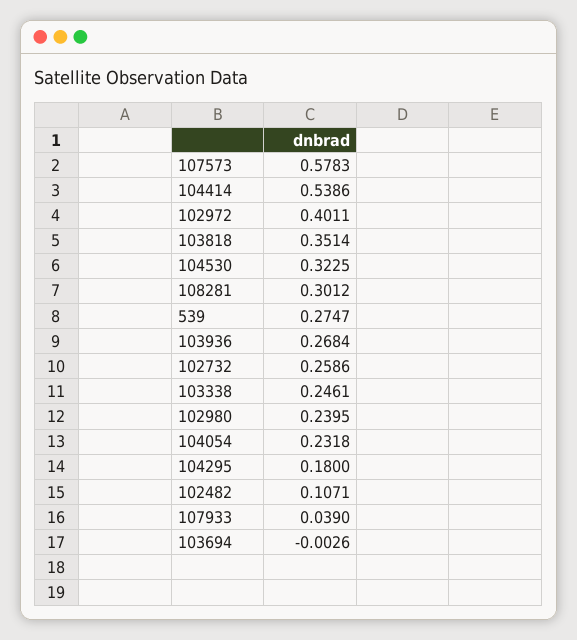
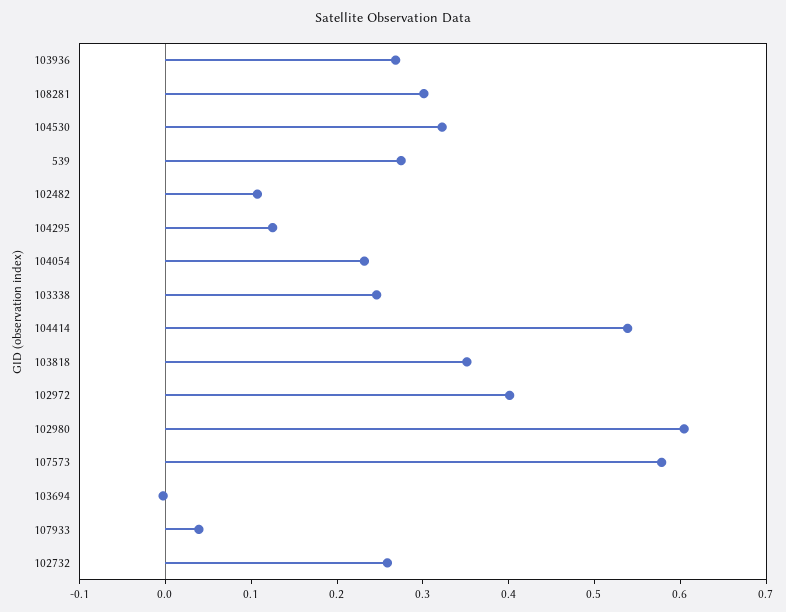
102980: 0.2395 -> 0.6
104295: 0.18 -> 0.12

